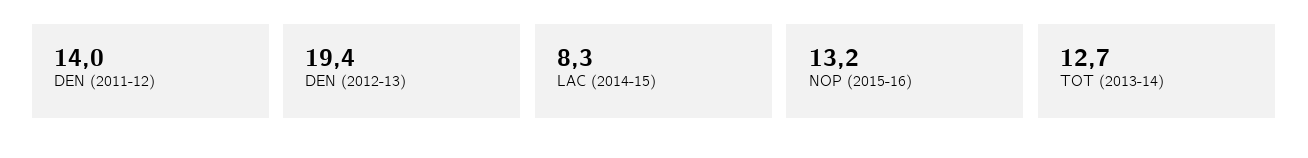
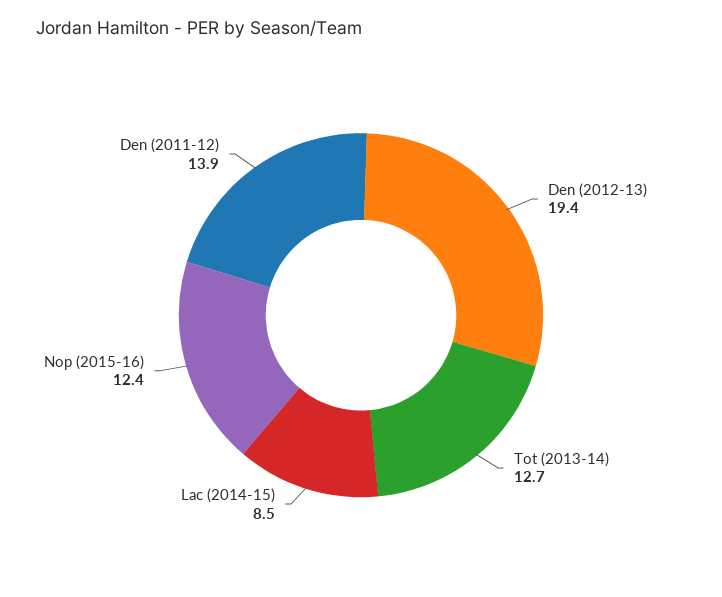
DEN (2011-12): 14 -> 13.9
LAC (2014-15): 8.3 -> 8.5
NOP (2015-16): 13.2 -> 12.4

